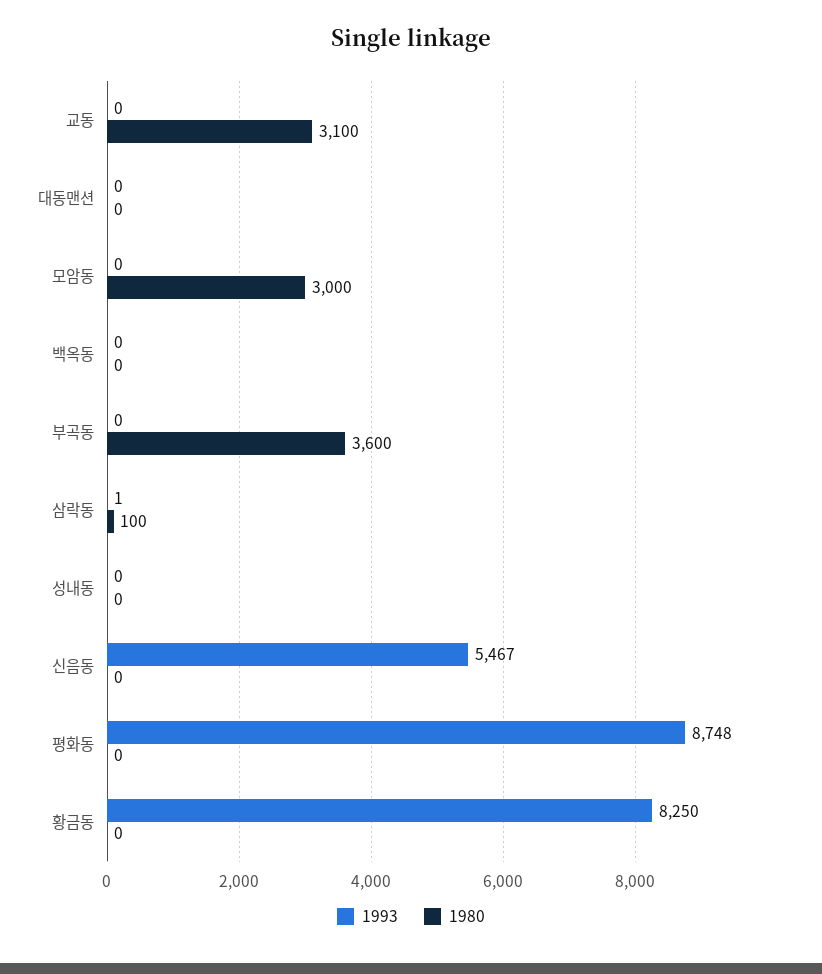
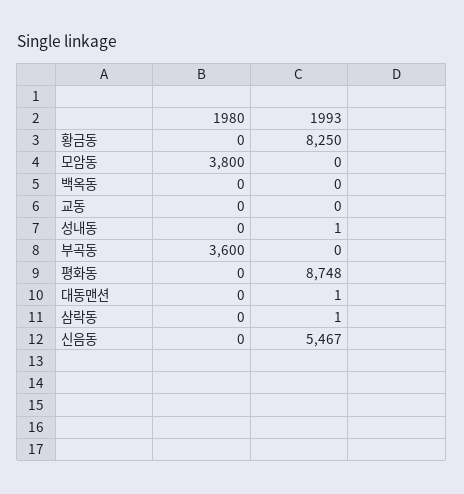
1980, 교동: 3100 -> 0
1993, 대동맨션: 0 -> 1
1980, 모암동: 3000 -> 3800
1980, 삼락동: 100 -> 0
1993, 성내동: 0 -> 1

